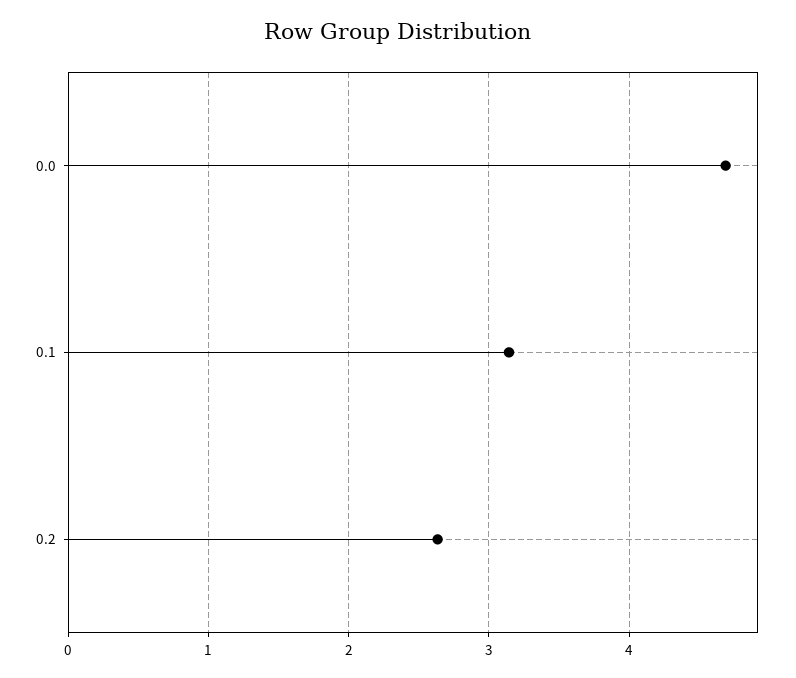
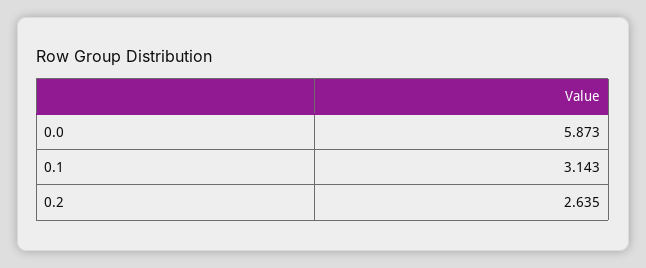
0.0: 4.7 -> 5.873

